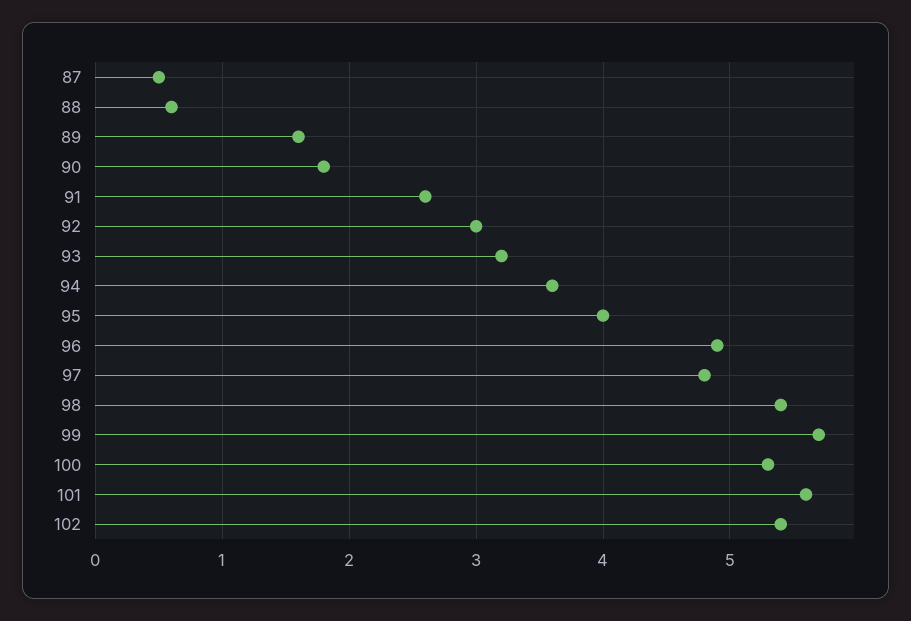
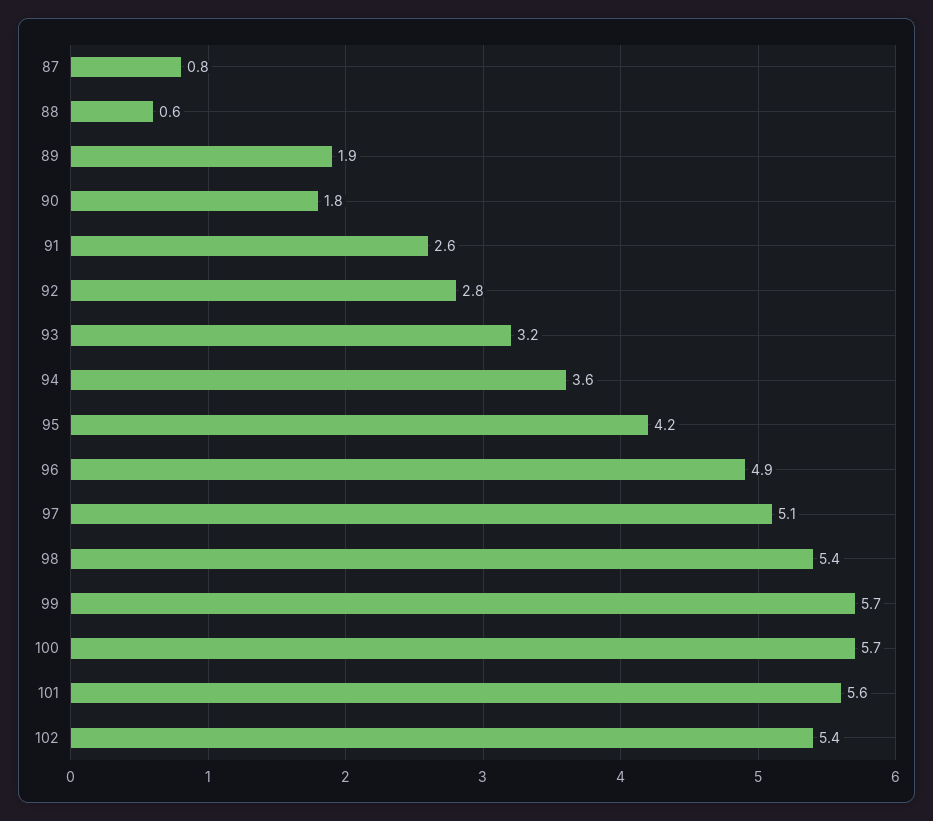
87: 0.5 -> 0.8
89: 1.6 -> 1.9
92: 3 -> 2.8
95: 4 -> 4.2
97: 4.8 -> 5.1
100: 5.3 -> 5.7

